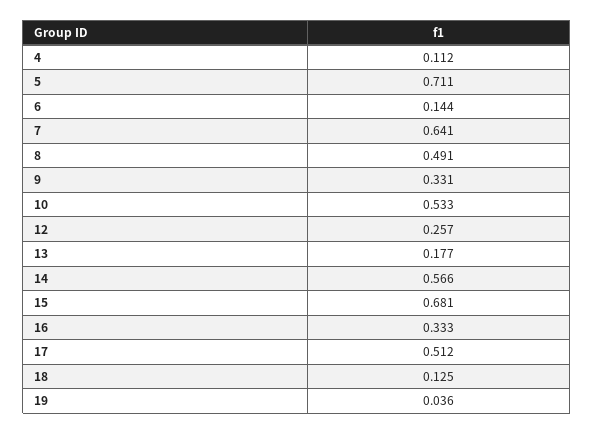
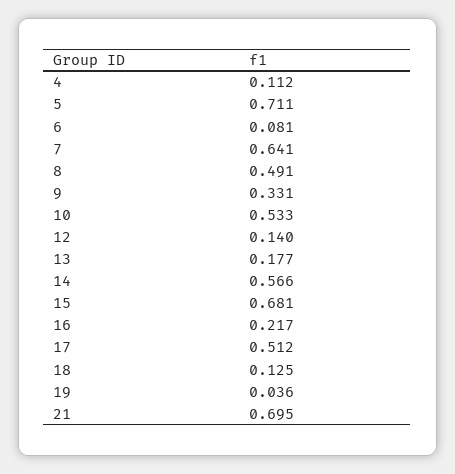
6: 0.144 -> 0.081
12: 0.257 -> 0.14
16: 0.333 -> 0.217
21: none -> 0.695

